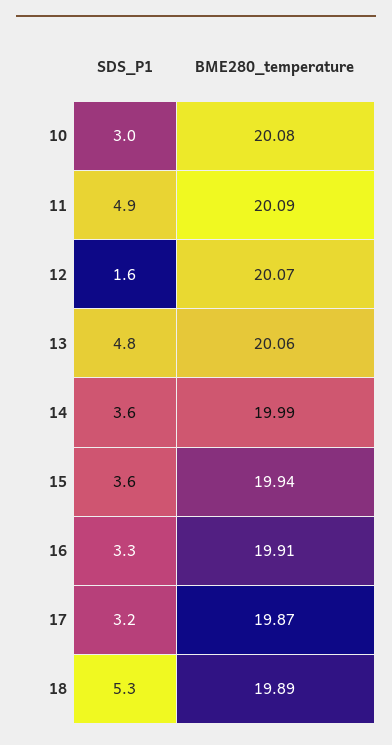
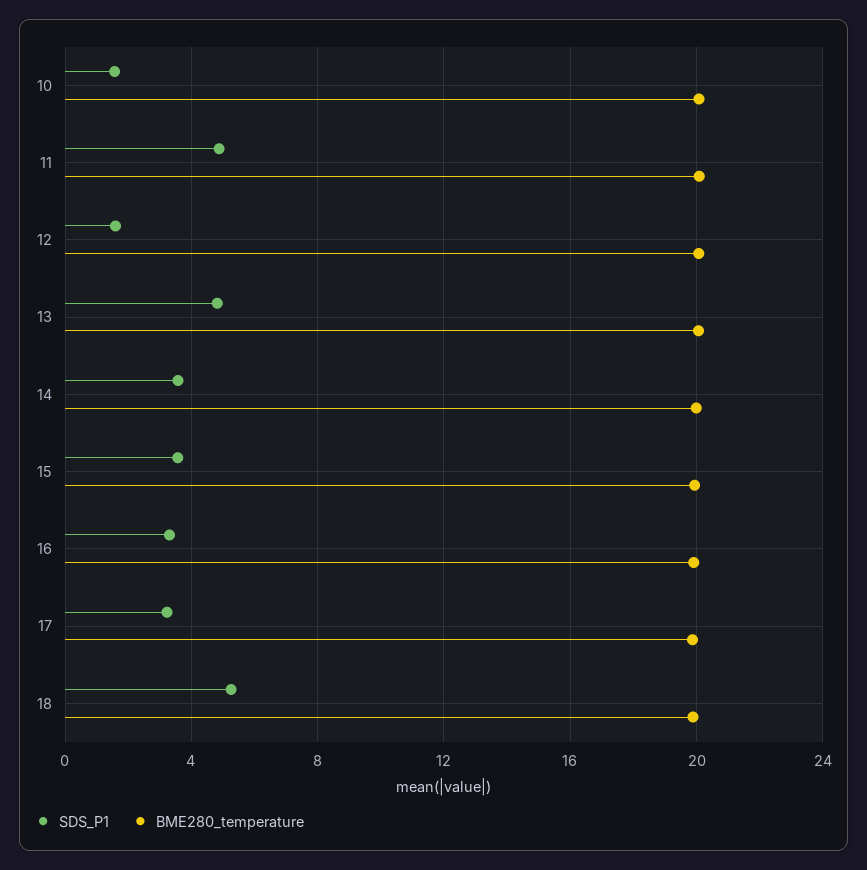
SDS_P1, 10: 3 -> 1.5

